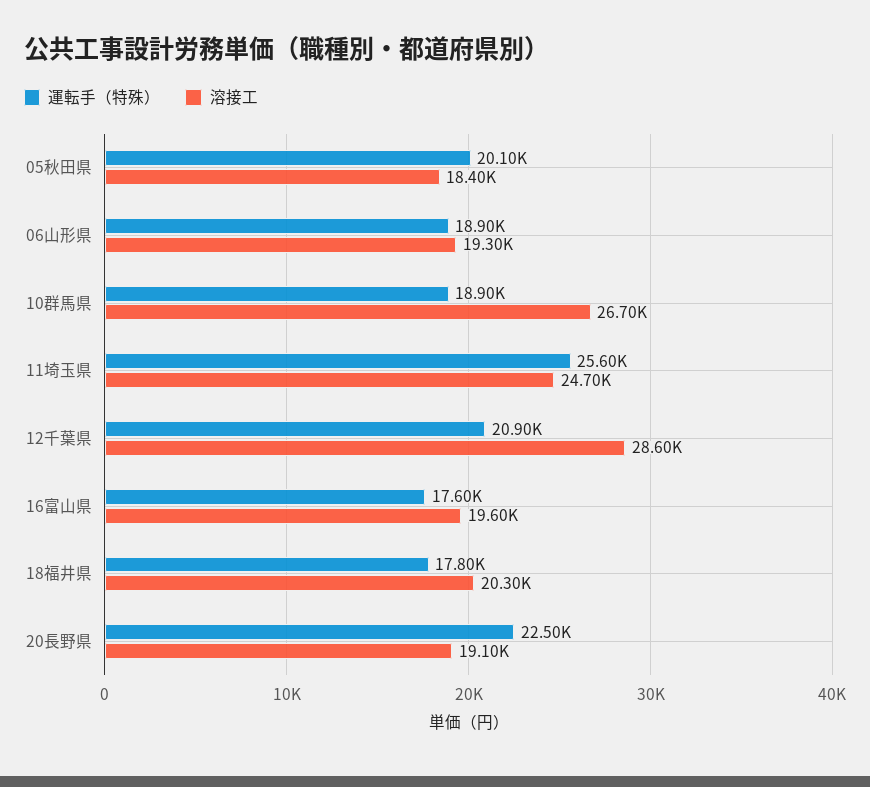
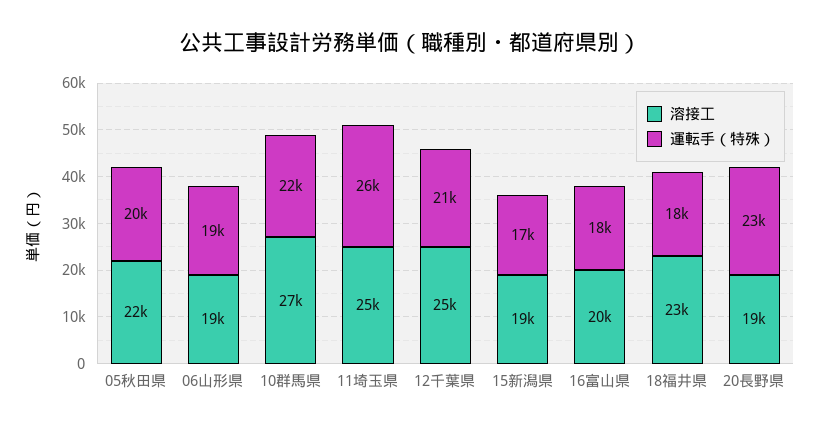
溶接工, 05秋田県: 18400 -> 22000
運転手（特殊）, 10群馬県: 18900 -> 22000
溶接工, 12千葉県: 28600 -> 25000
溶接工, 18福井県: 20300 -> 23000
溶接工, 15新潟県: none -> 19000
運転手（特殊）, 15新潟県: none -> 17000

